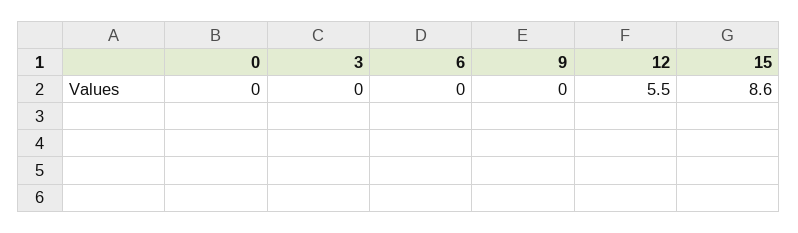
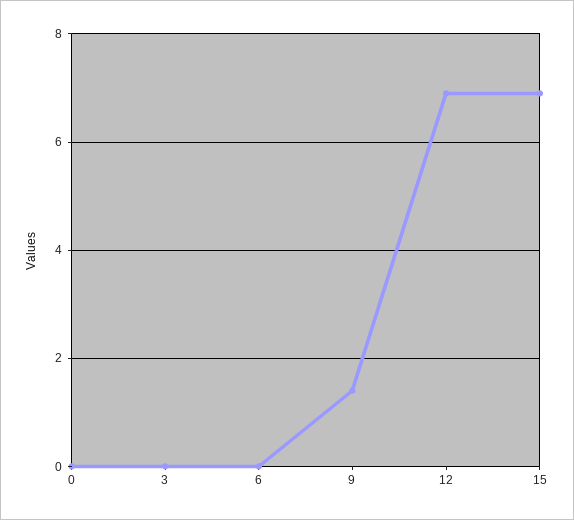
9: 0 -> 1.5
12: 5.5 -> 7
15: 8.6 -> 7

